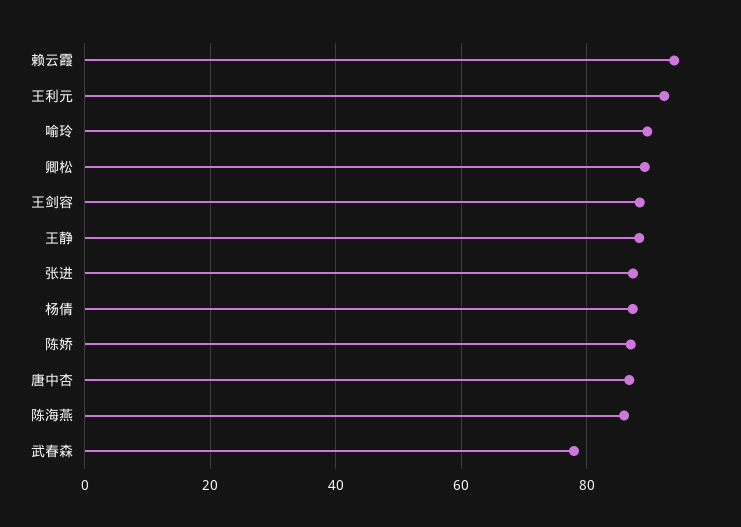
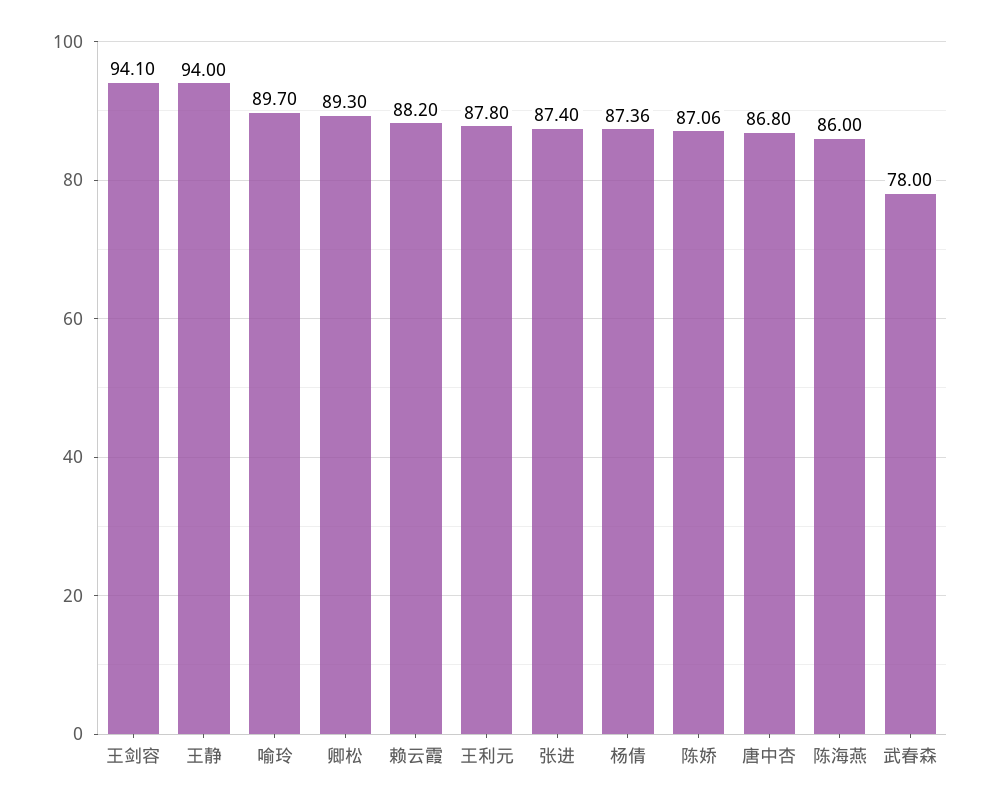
赖云霞: 94 -> 88.2
王利元: 92 -> 87.8
王剑容: 88 -> 94.1
王静: 88 -> 94

